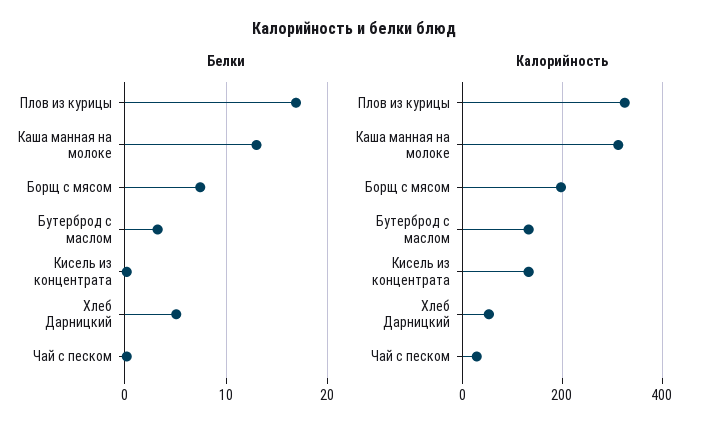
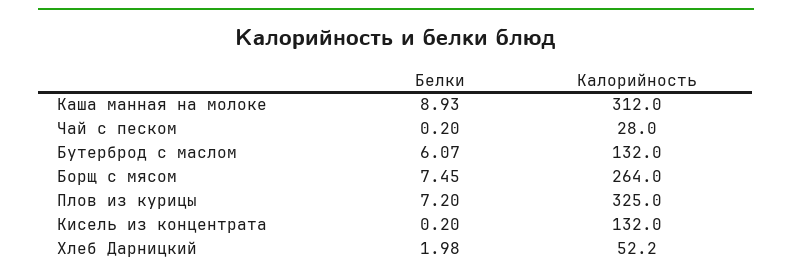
Белки, Плов из курицы: 17 -> 7.2
Белки, Каша манная на молоке: 13 -> 8.93
Белки, Бутерброд с маслом: 3 -> 6.07
Белки, Хлеб Дарницкий: 5 -> 1.98
Калорийность, Борщ с мясом: 200 -> 264

